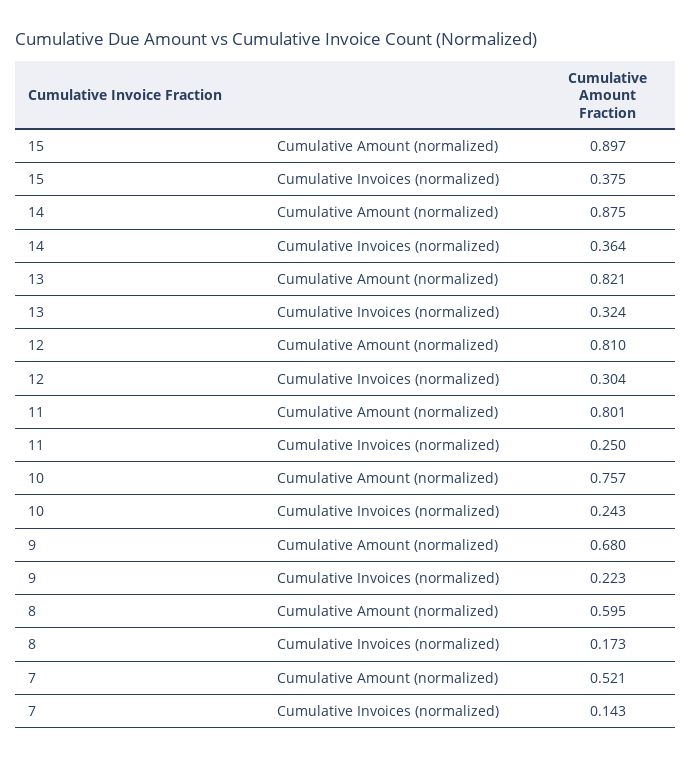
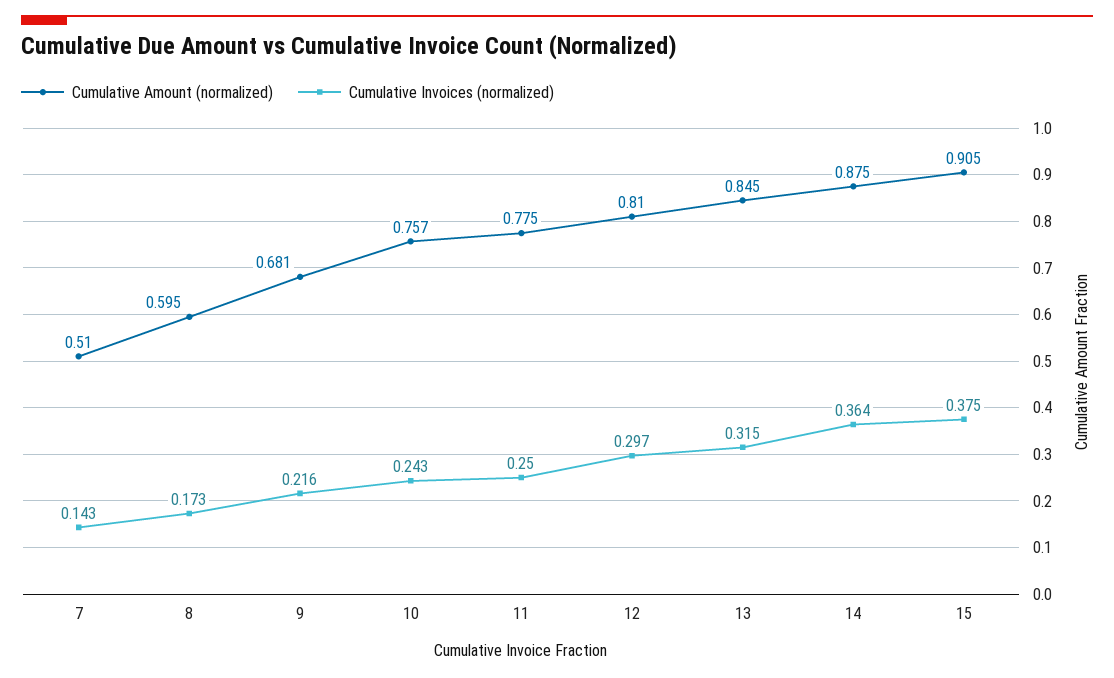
Cumulative Amount (normalized), 15: 0.897 -> 0.905
Cumulative Amount (normalized), 13: 0.821 -> 0.845
Cumulative Invoices (normalized), 13: 0.324 -> 0.315
Cumulative Invoices (normalized), 12: 0.304 -> 0.297
Cumulative Amount (normalized), 11: 0.801 -> 0.775
Cumulative Amount (normalized), 9: 0.68 -> 0.681
Cumulative Invoices (normalized), 9: 0.223 -> 0.216
Cumulative Amount (normalized), 7: 0.521 -> 0.51

